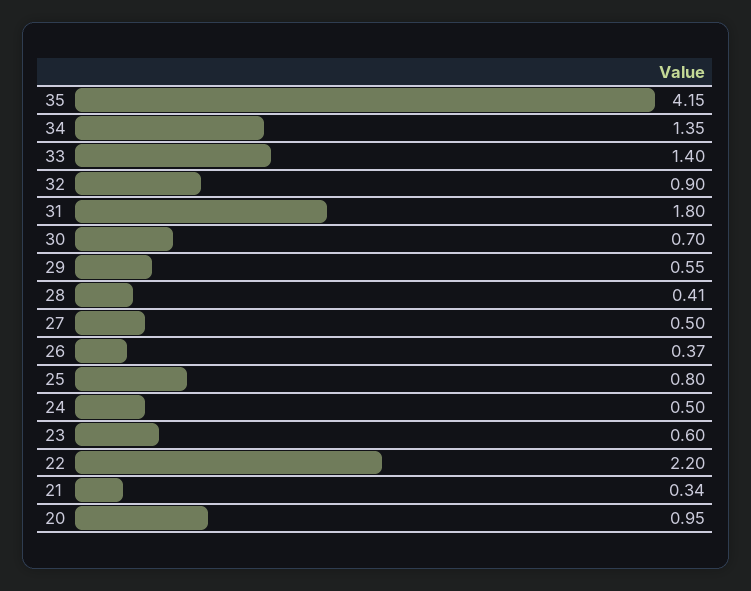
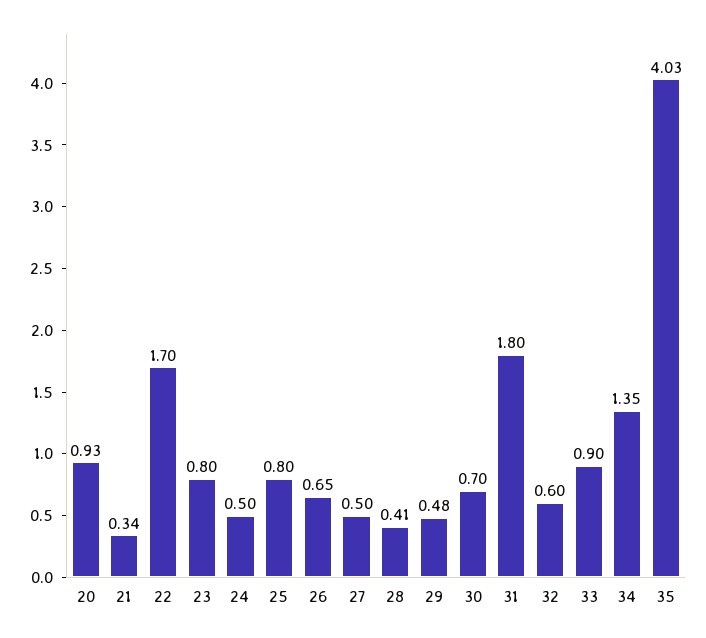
35: 4.15 -> 4.03
33: 1.4 -> 0.9
32: 0.9 -> 0.6
29: 0.55 -> 0.48
26: 0.37 -> 0.65
23: 0.6 -> 0.8
22: 2.2 -> 1.7
20: 0.95 -> 0.93

